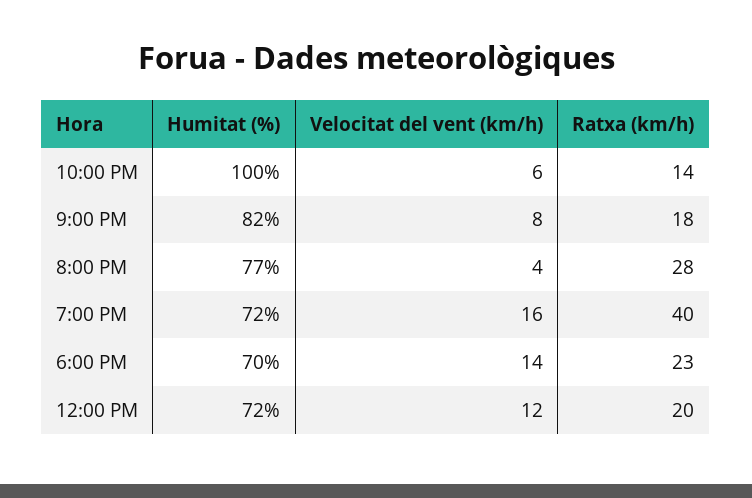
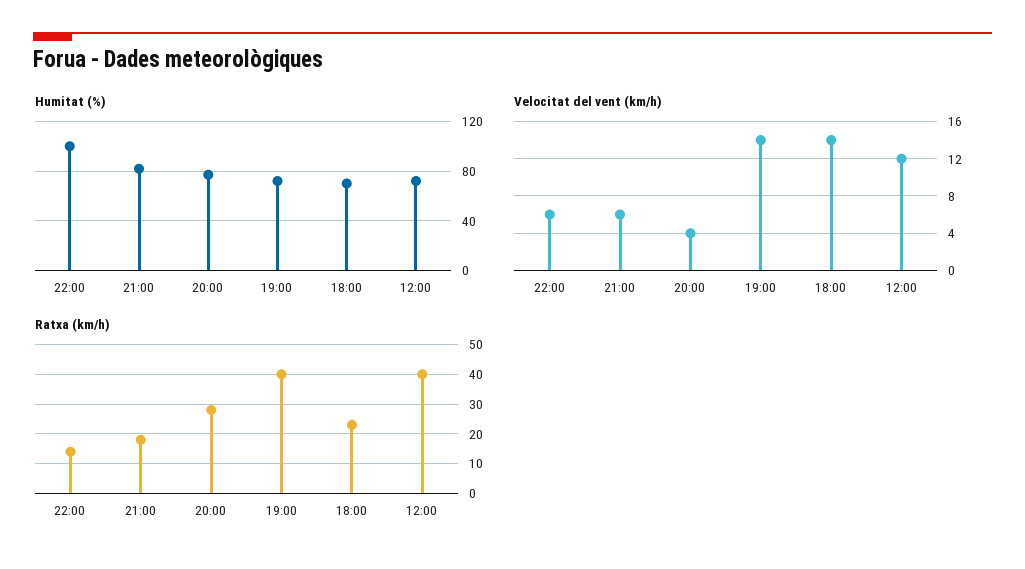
Velocitat del vent (km/h), 9:00 PM: 8 -> 6
Velocitat del vent (km/h), 7:00 PM: 16 -> 14
Ratxa (km/h), 12:00 PM: 20 -> 40

